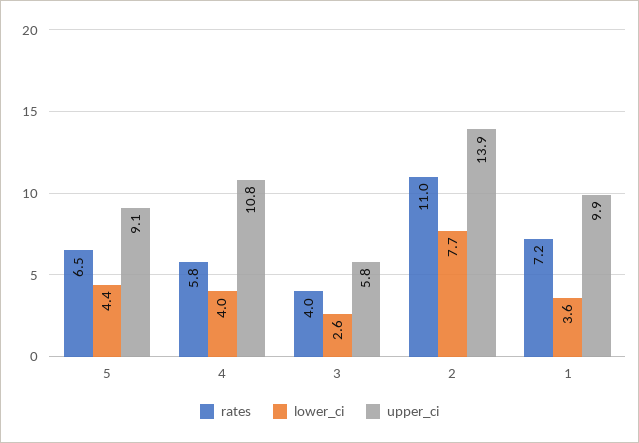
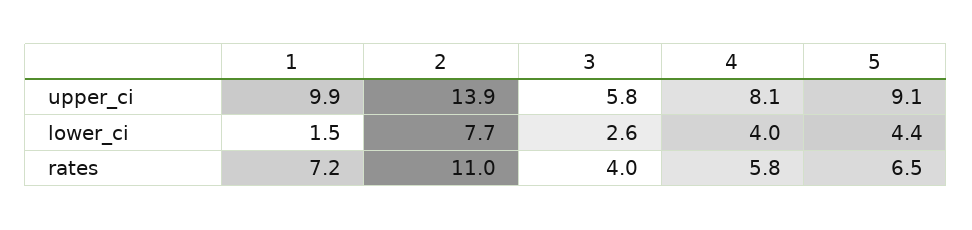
upper_ci, 4: 10.8 -> 8.1
lower_ci, 1: 3.6 -> 1.5

